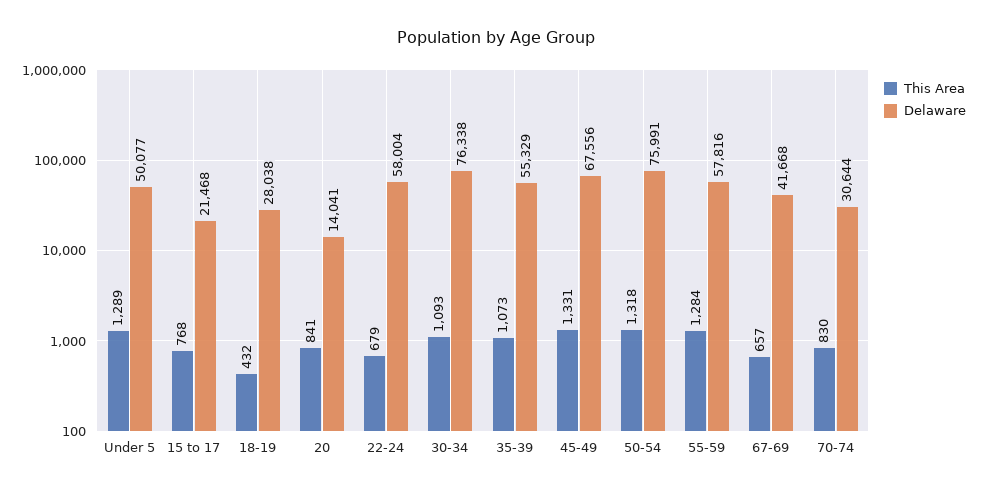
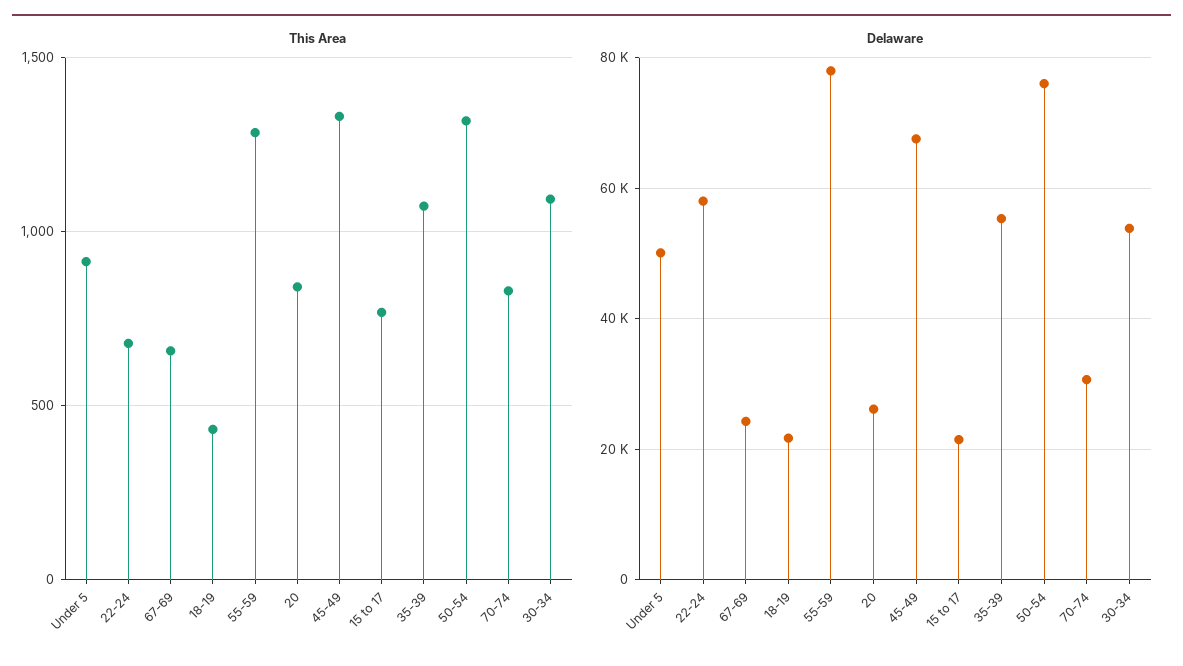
This Area, Under 5: 1289 -> 900
Delaware, 18-19: 28038 -> 22000
Delaware, 20: 14041 -> 26000
Delaware, 30-34: 76338 -> 54000
Delaware, 55-59: 57816 -> 78000
Delaware, 67-69: 41668 -> 24000

